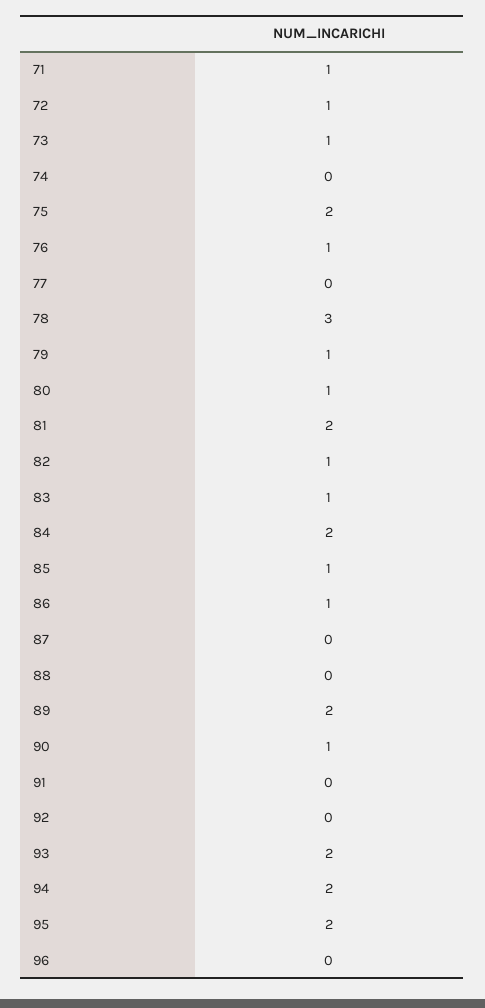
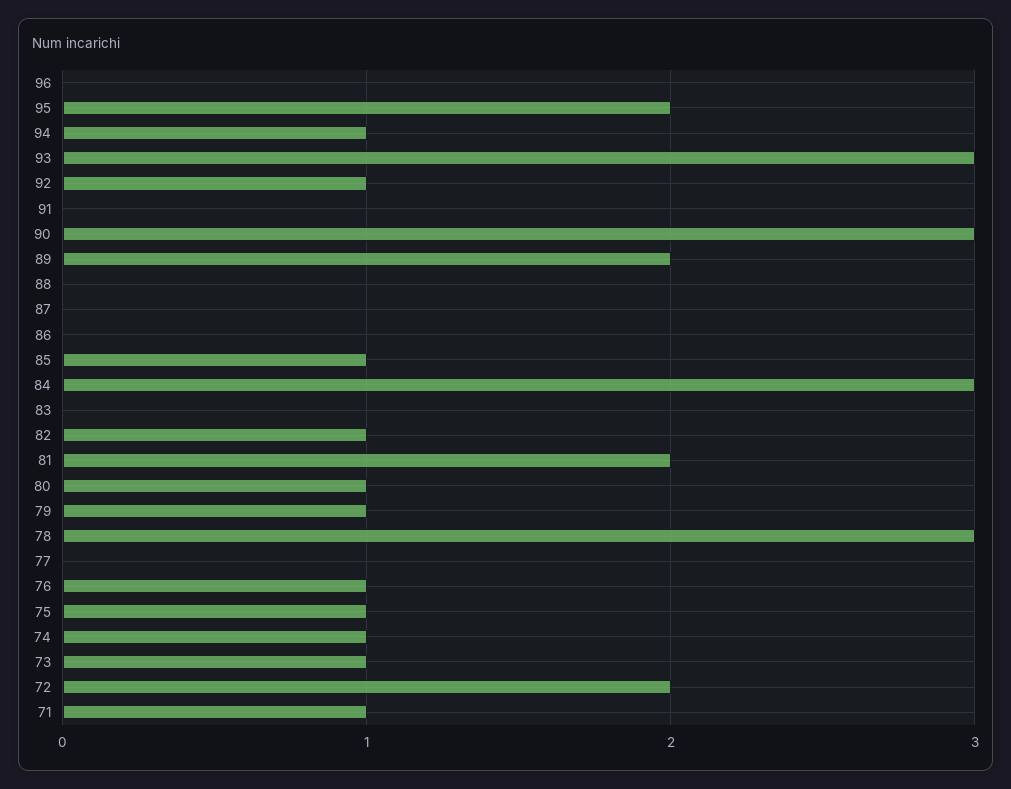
72: 1 -> 2
74: 0 -> 1
75: 2 -> 1
83: 1 -> 0
84: 2 -> 3
86: 1 -> 0
90: 1 -> 3
92: 0 -> 1
93: 2 -> 3
94: 2 -> 1

